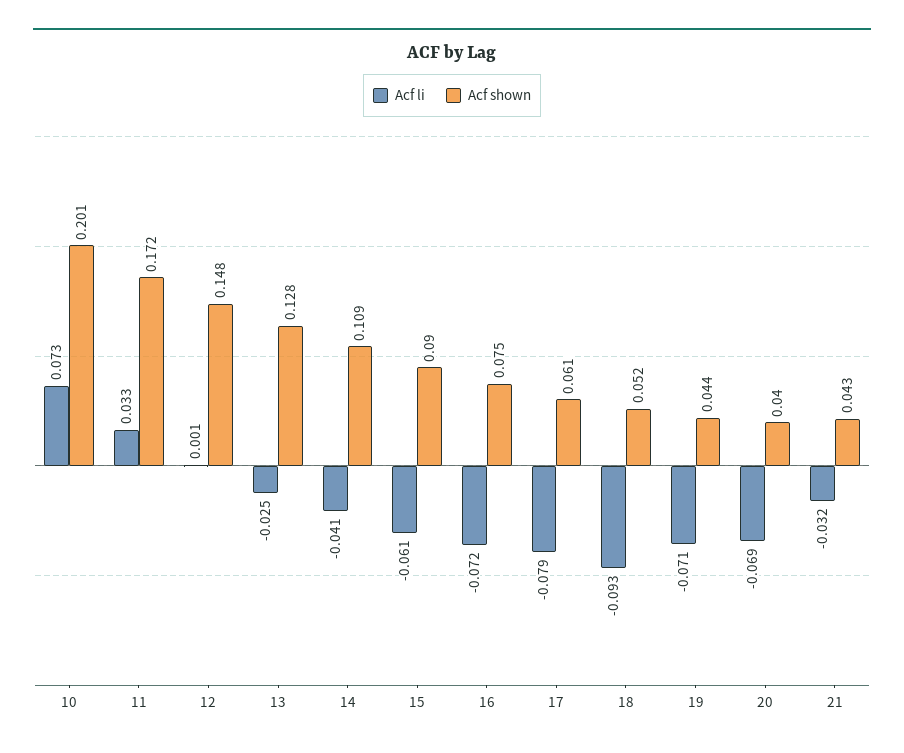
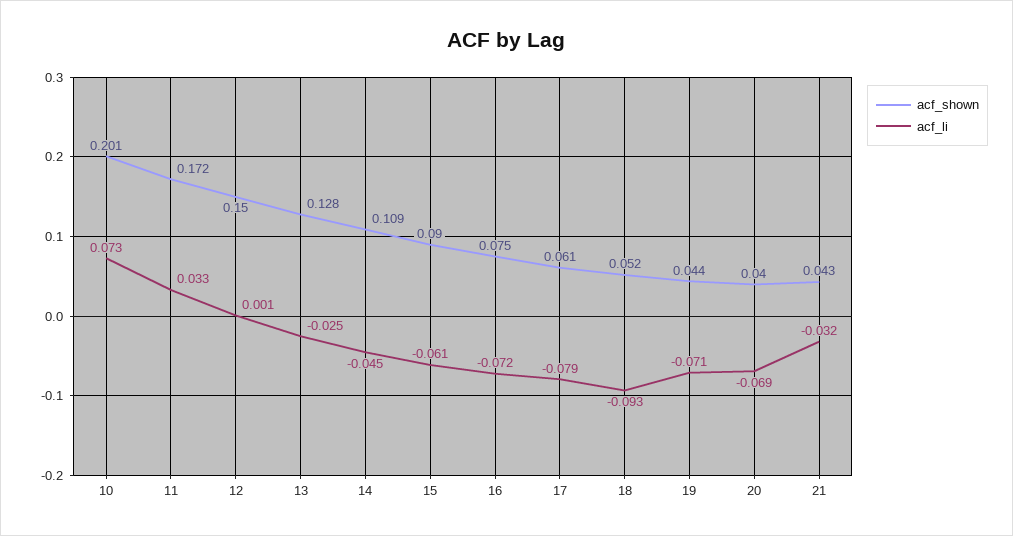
Acf shown, 12: 0.148 -> 0.15
Acf li, 14: -0.041 -> -0.045

